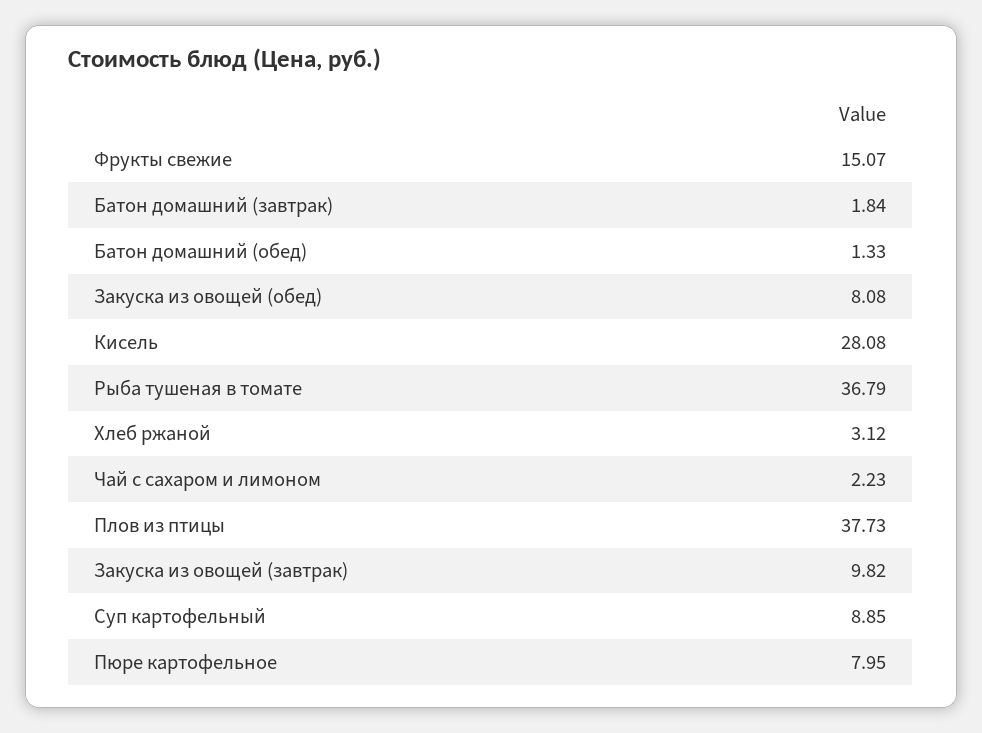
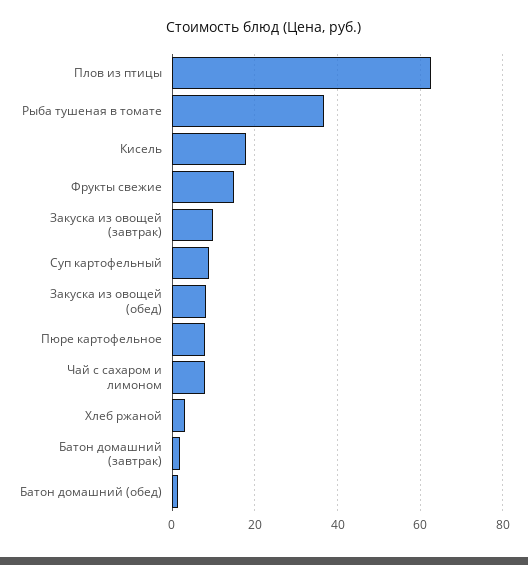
Кисель: 28.08 -> 18
Чай с сахаром и лимоном: 2.23 -> 8
Плов из птицы: 37.73 -> 62

